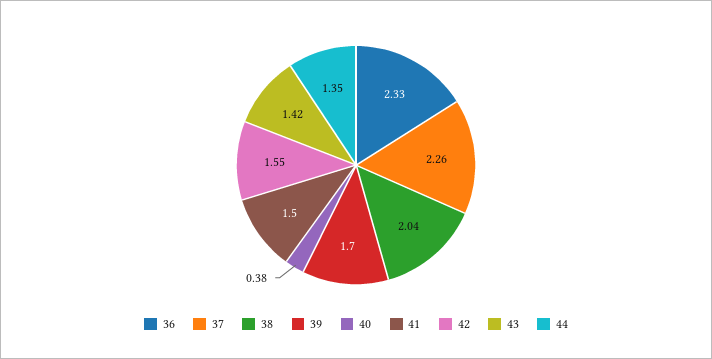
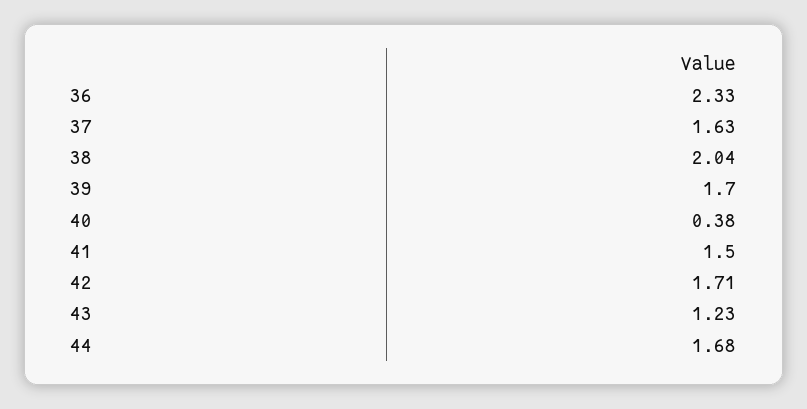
37: 2.26 -> 1.63
42: 1.55 -> 1.71
43: 1.42 -> 1.23
44: 1.35 -> 1.68

